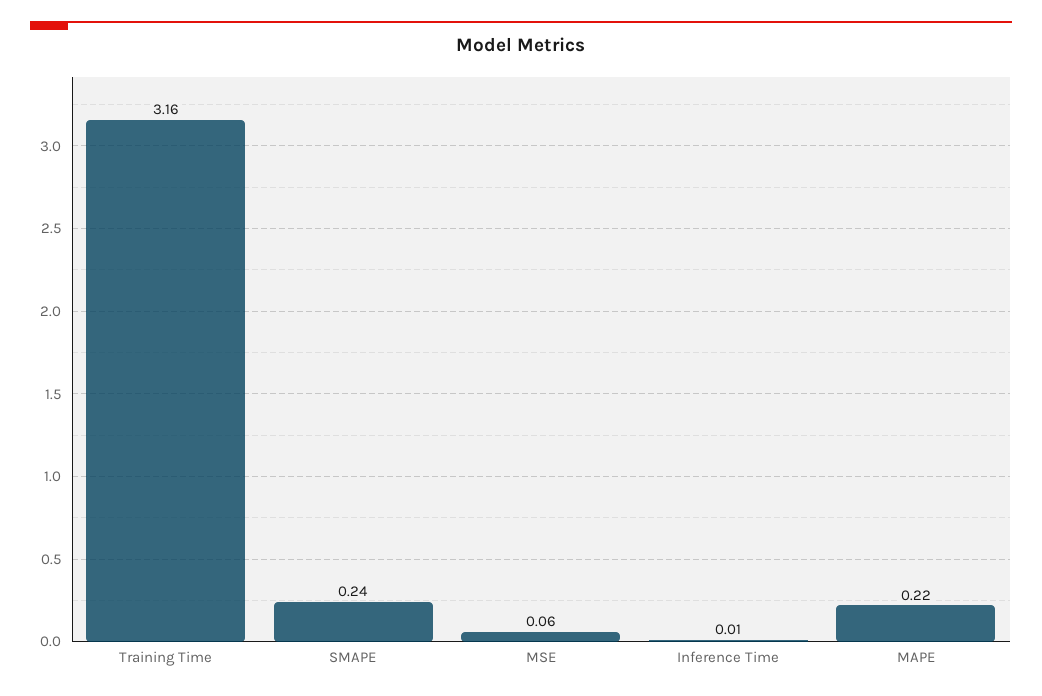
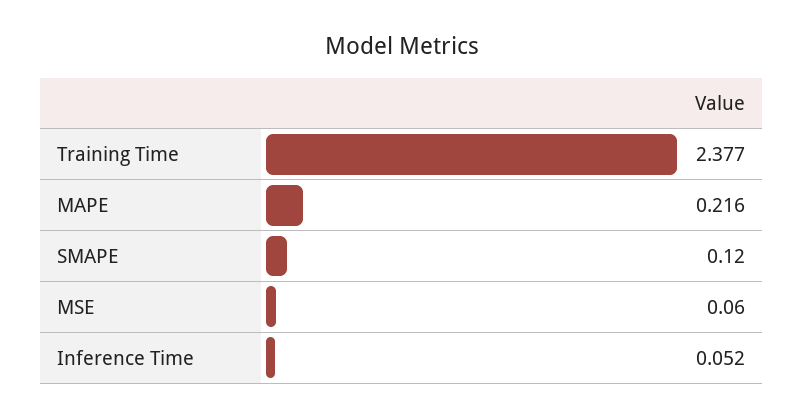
Training Time: 3.16 -> 2.377
SMAPE: 0.24 -> 0.12
Inference Time: 0.01 -> 0.052

